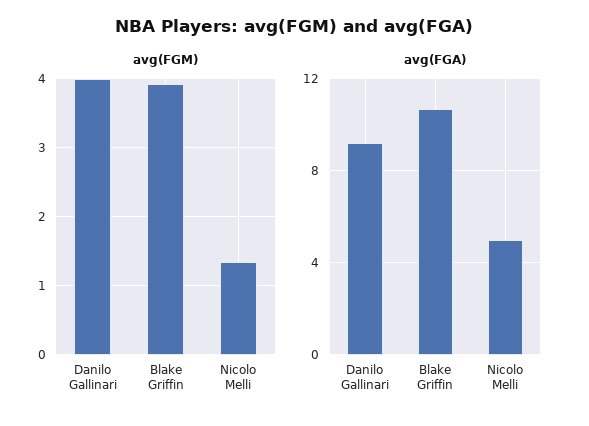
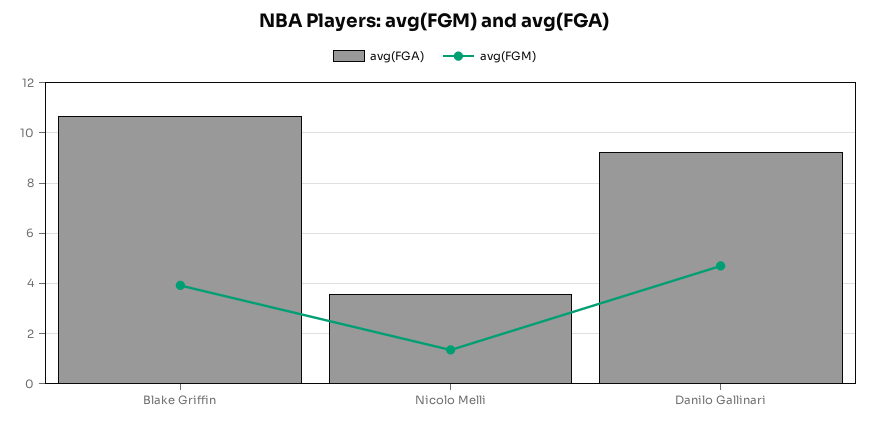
avg(FGM), Danilo Gallinari: 4 -> 4.75
avg(FGA), Nicolo Melli: 5 -> 3.5

